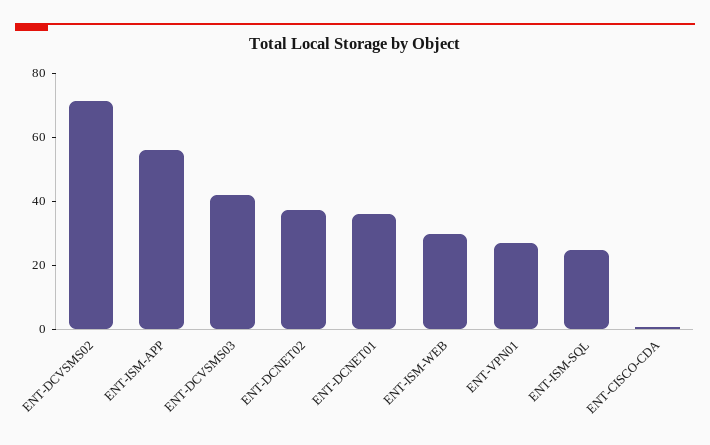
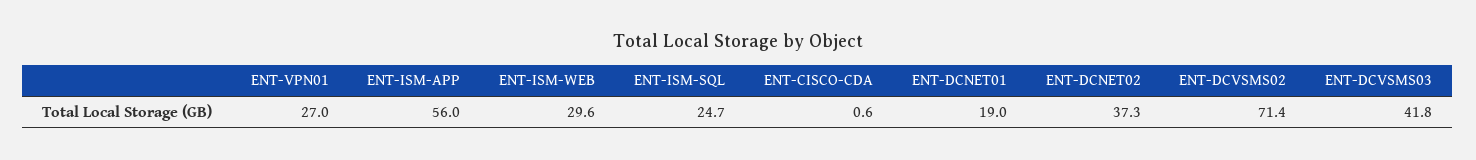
ENT-DCNET01: 35 -> 19

